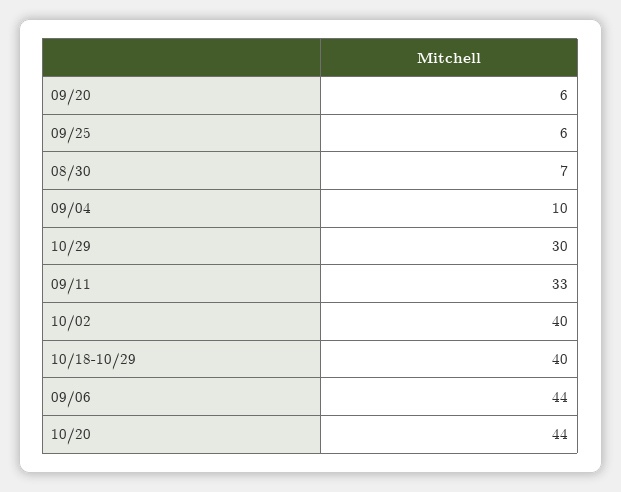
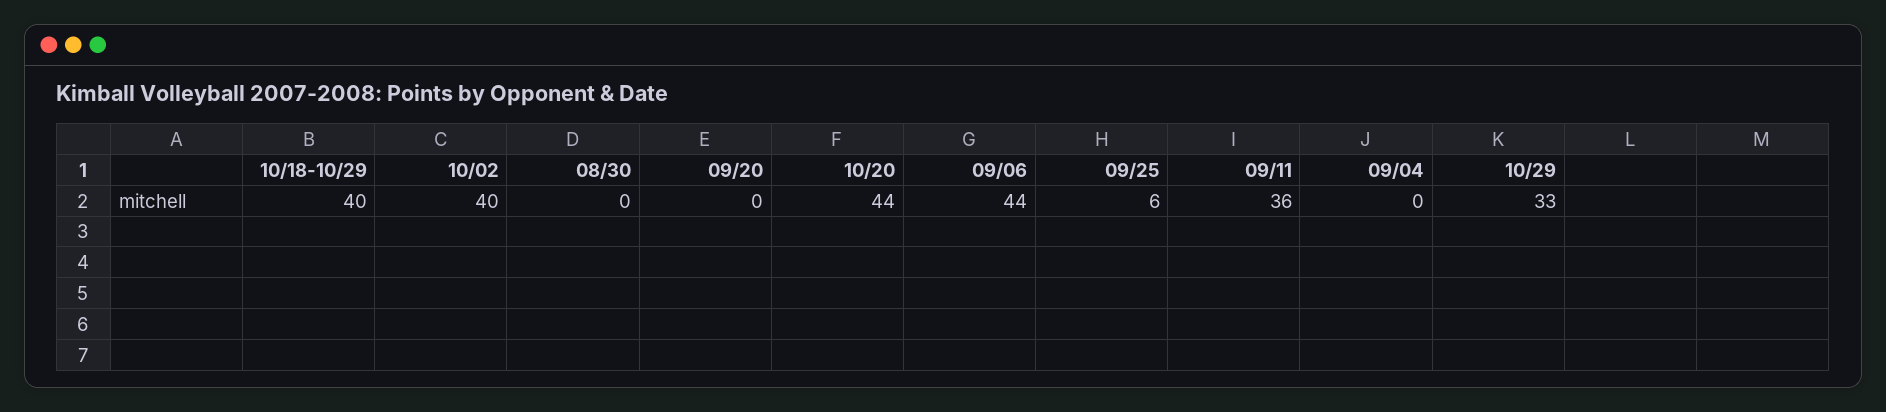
09/20: 6 -> 0
08/30: 7 -> 0
09/04: 10 -> 0
10/29: 30 -> 33
09/11: 33 -> 36

